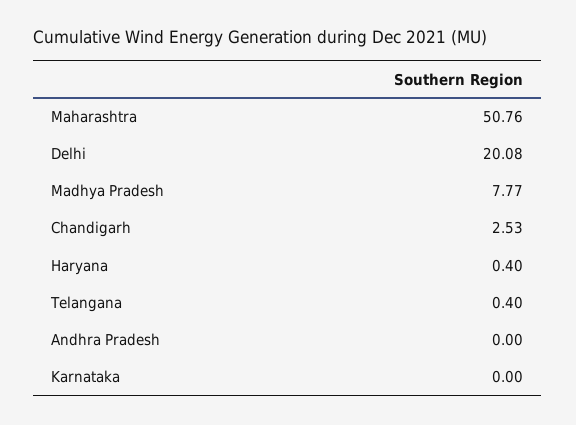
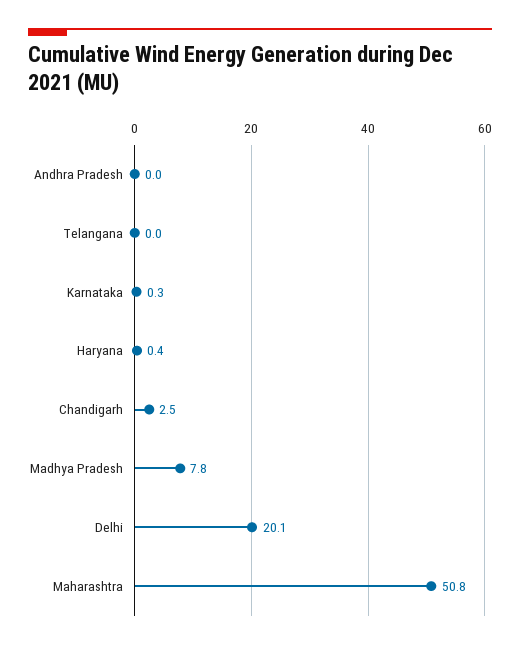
Telangana: 0.4 -> 0
Karnataka: 0 -> 0.3

